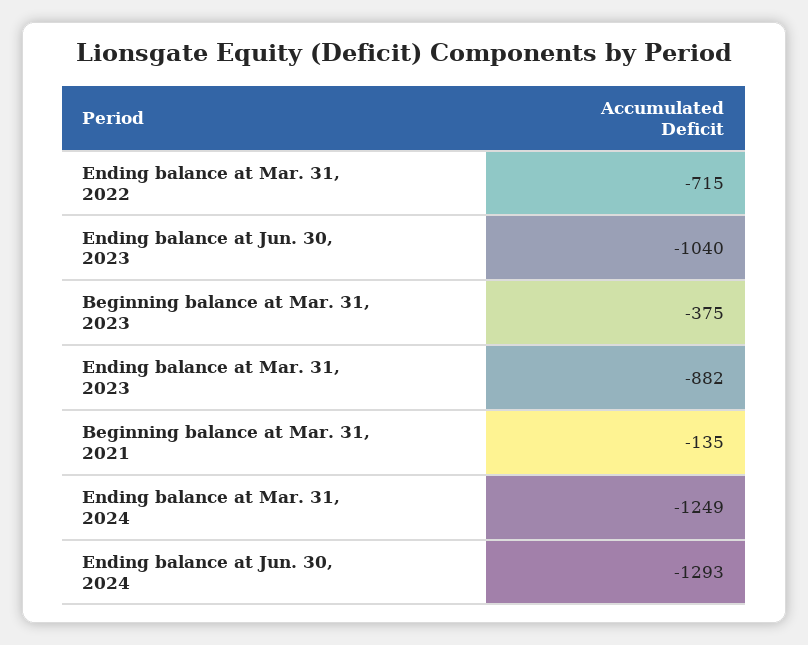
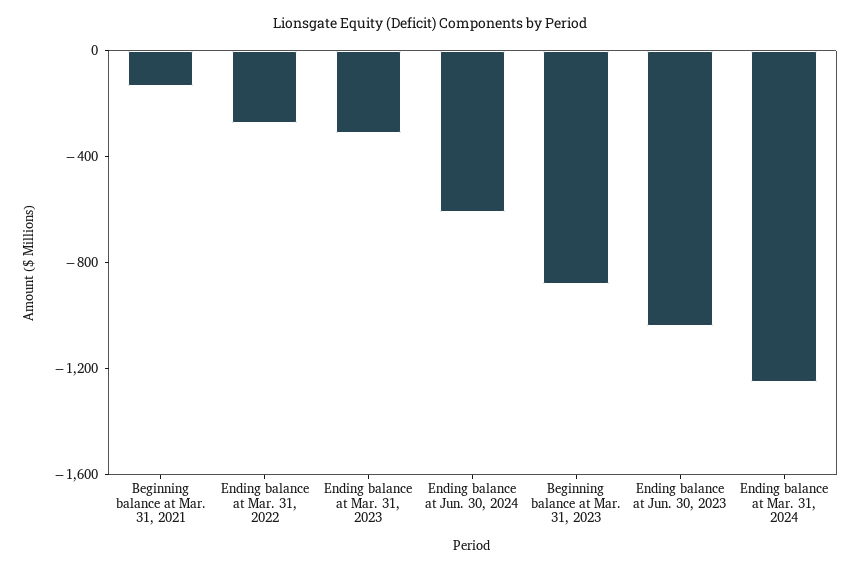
Ending balance at Mar. 31, 2022: -715 -> -300
Beginning balance at Mar. 31, 2023: -375 -> -900
Ending balance at Mar. 31, 2023: -882 -> -300
Ending balance at Jun. 30, 2024: -1293 -> -600

